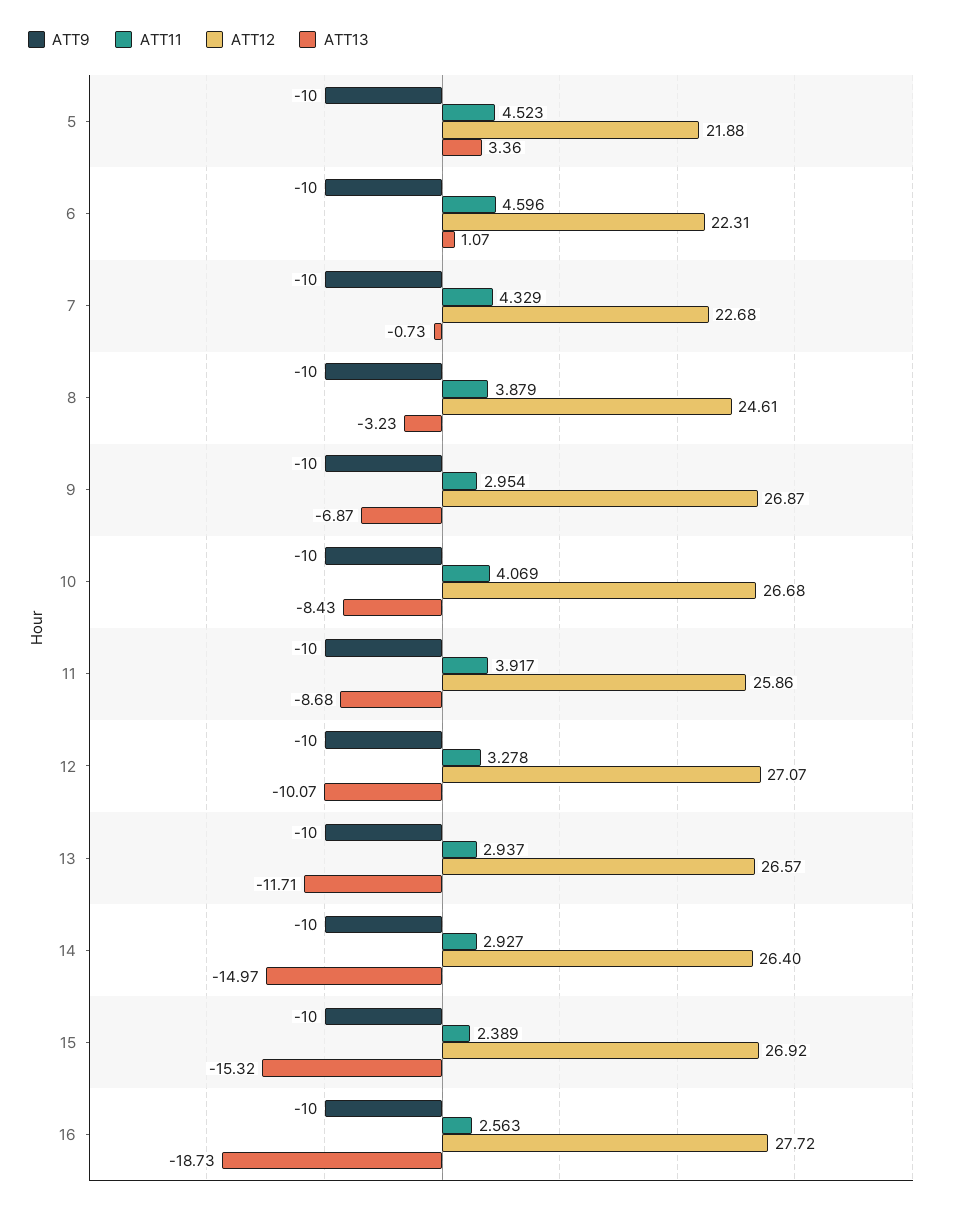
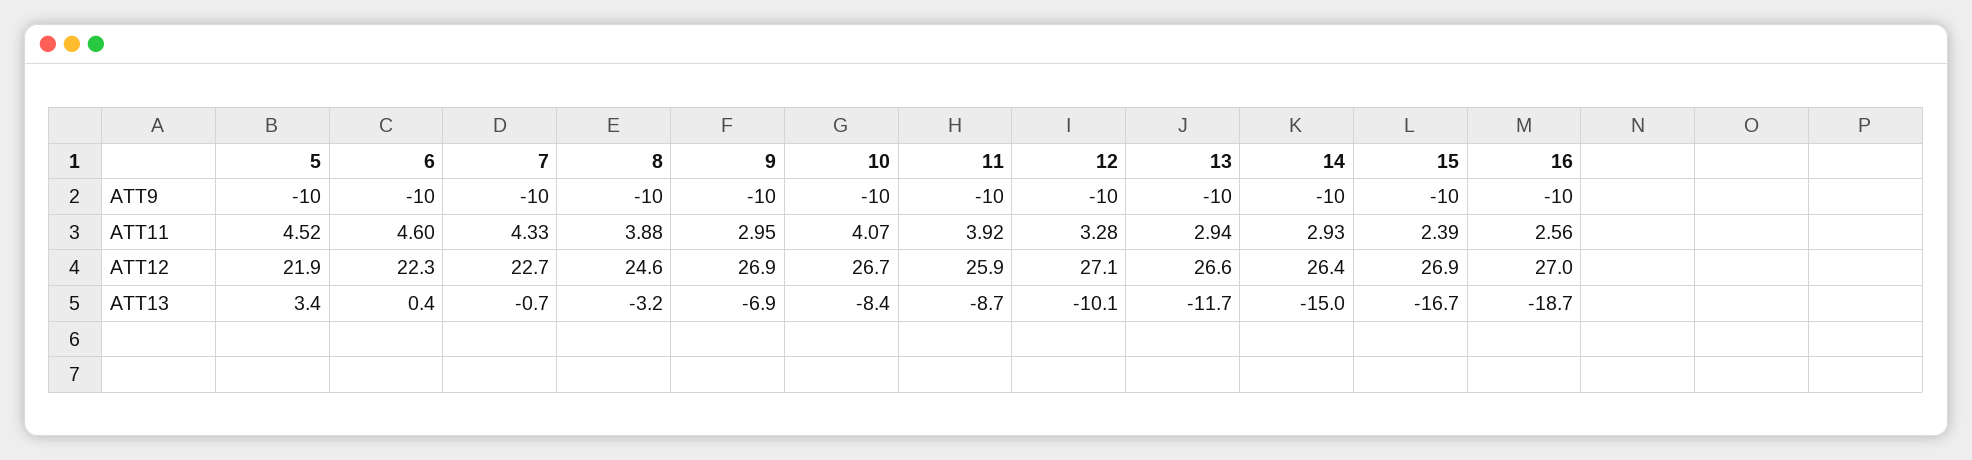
ATT13, 6: 1.07 -> 0.4
ATT13, 15: -15.32 -> -16.7
ATT12, 16: 27.72 -> 27

